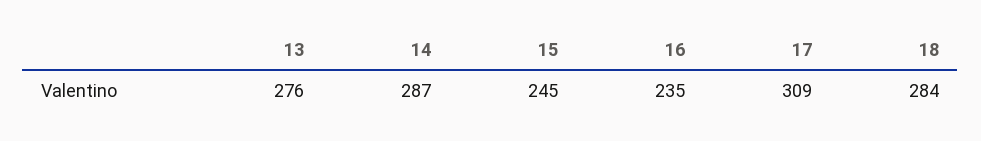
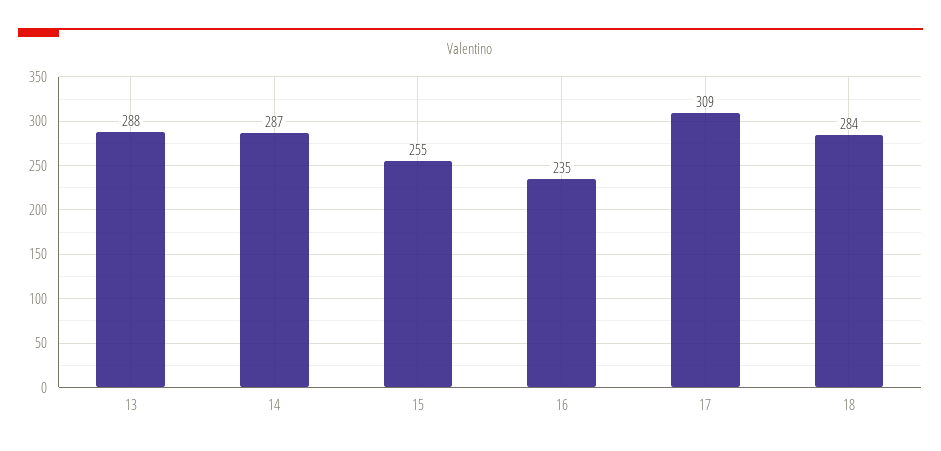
13: 276 -> 288
15: 245 -> 255

